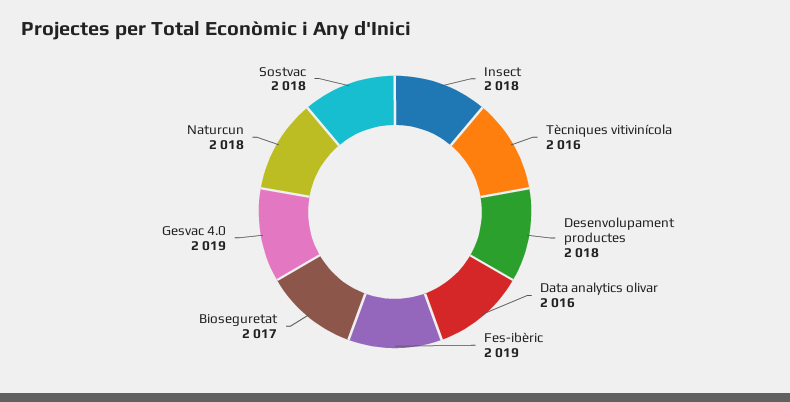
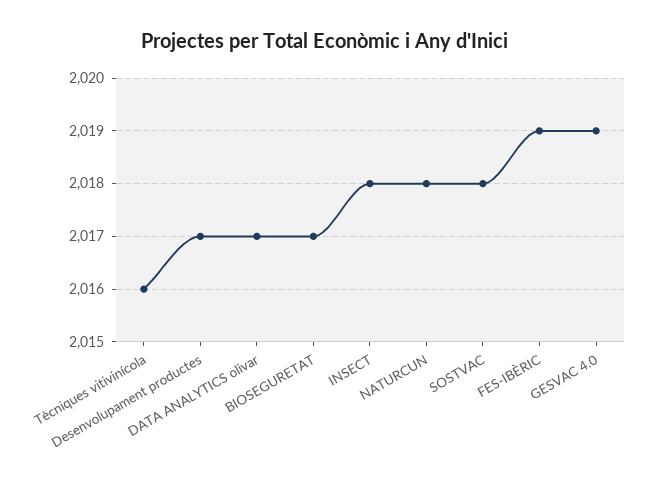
Desenvolupament productes: 2018 -> 2017
Data analytics olivar: 2016 -> 2017

